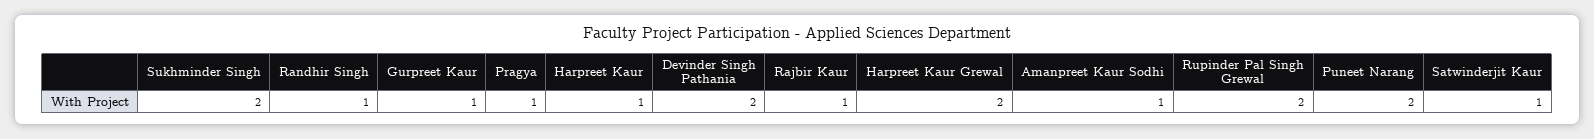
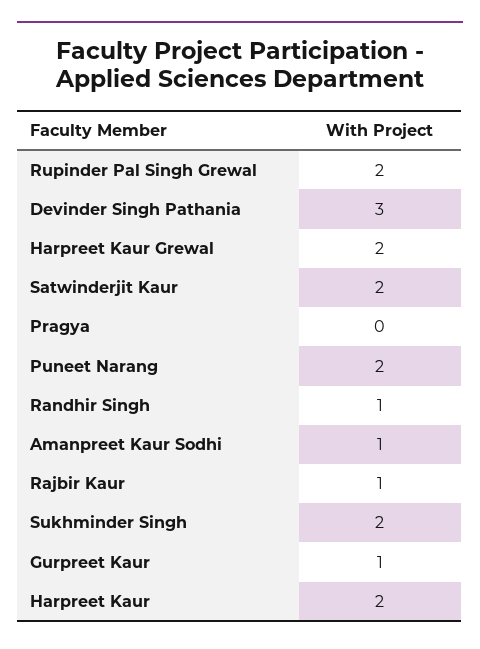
Pragya: 1 -> 0
Harpreet Kaur: 1 -> 2
Devinder Singh Pathania: 2 -> 3
Satwinderjit Kaur: 1 -> 2

